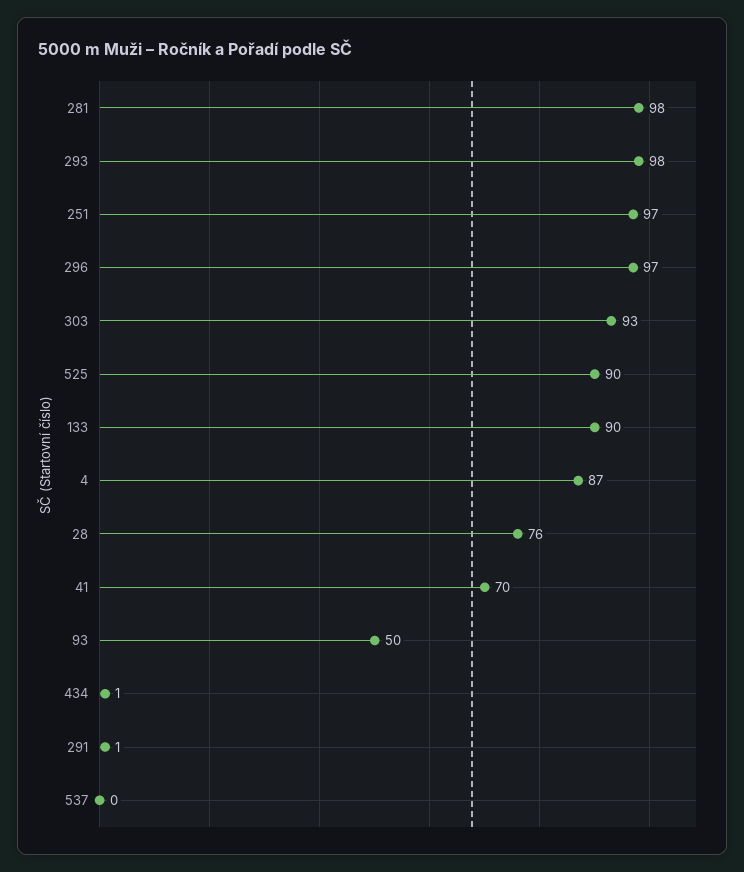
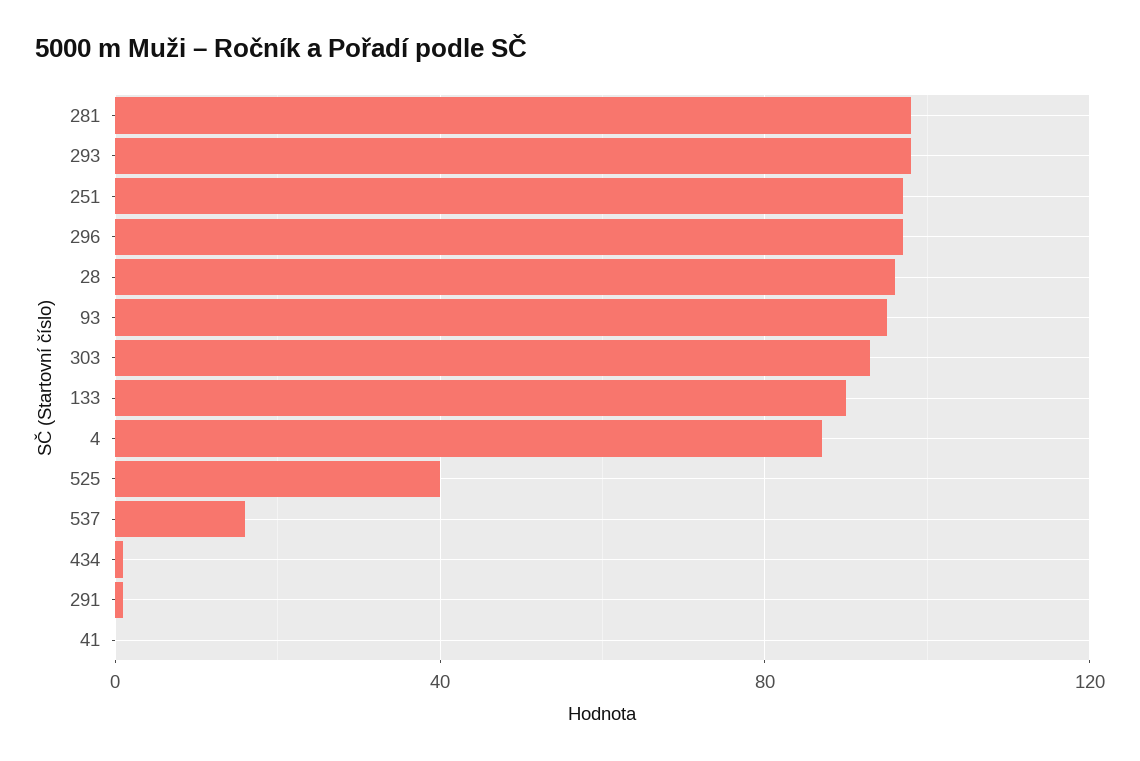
525: 90 -> 40
28: 76 -> 95
41: 70 -> 0
93: 50 -> 95
537: 0 -> 15

